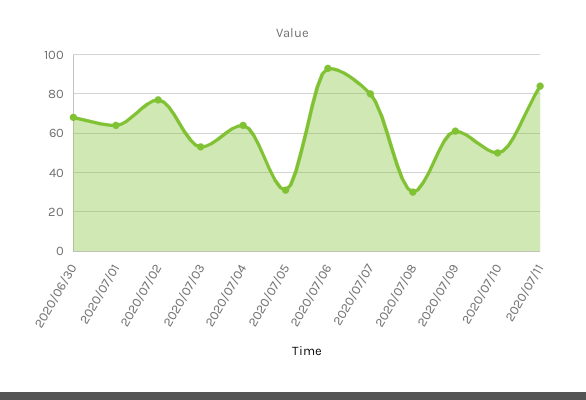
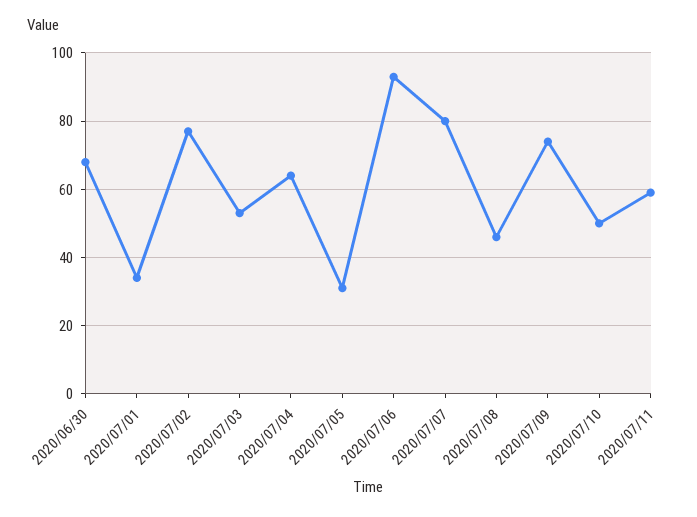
2020/07/01: 65 -> 35
2020/07/08: 30 -> 45
2020/07/09: 60 -> 75
2020/07/11: 85 -> 60

